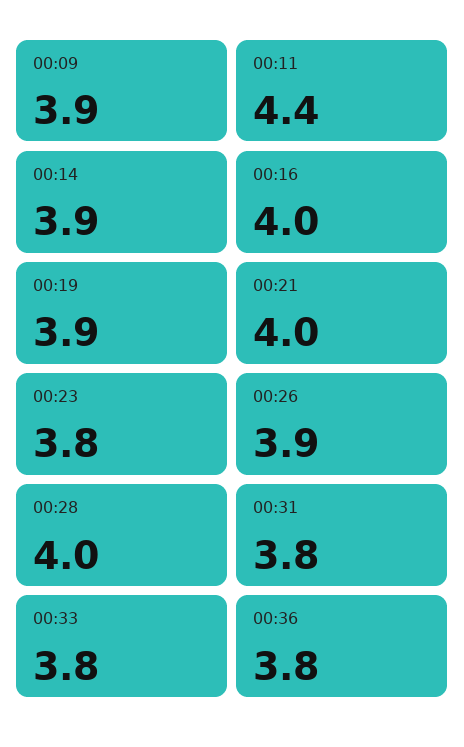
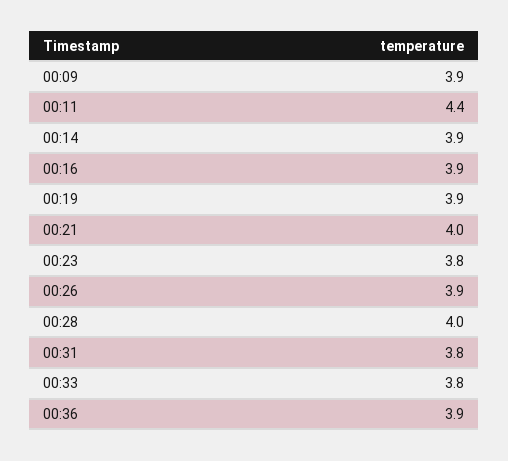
00:16: 4 -> 3.9
00:36: 3.8 -> 3.9

